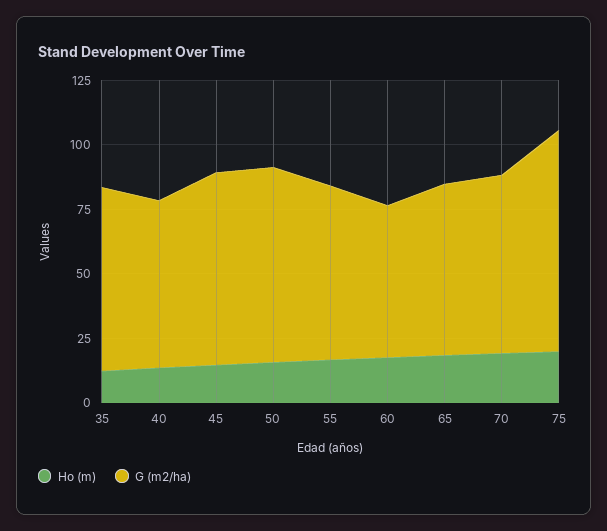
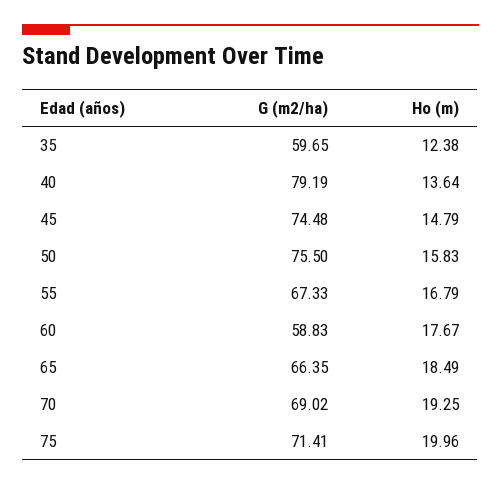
G (m2/ha), 35: 70 -> 59.65
G (m2/ha), 40: 65 -> 79.19
G (m2/ha), 75: 85 -> 71.41

